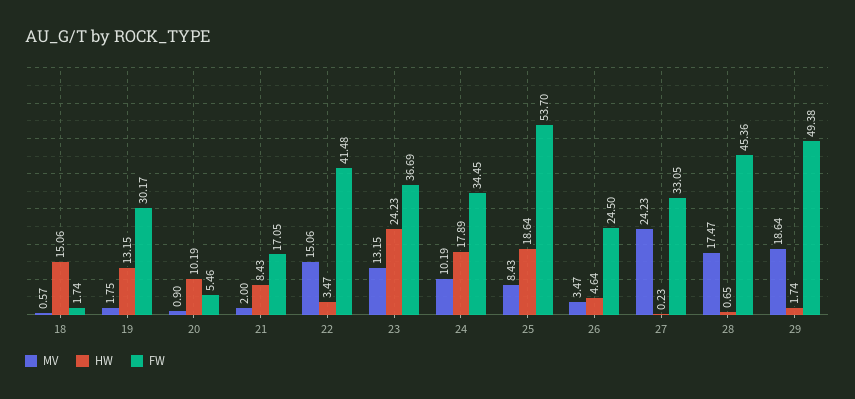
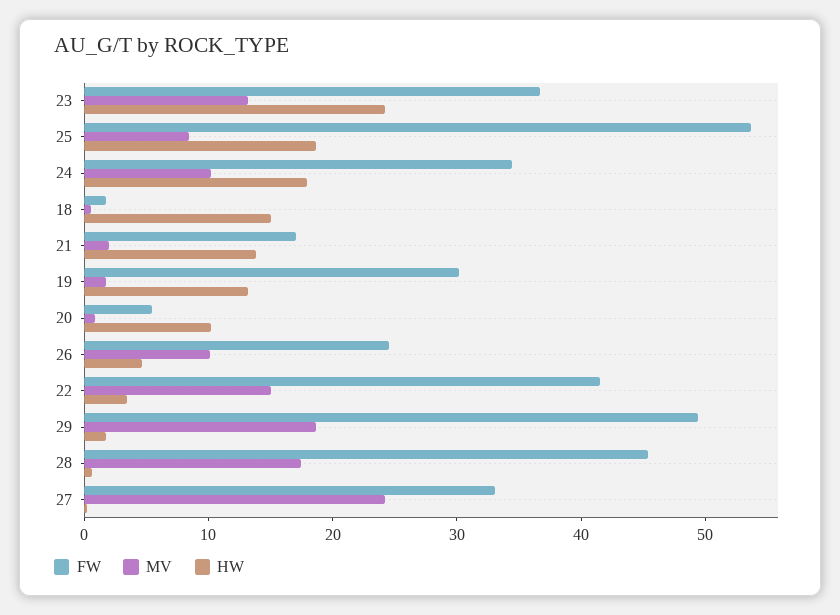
HW, 21: 8.43 -> 14
MV, 26: 3.47 -> 10

